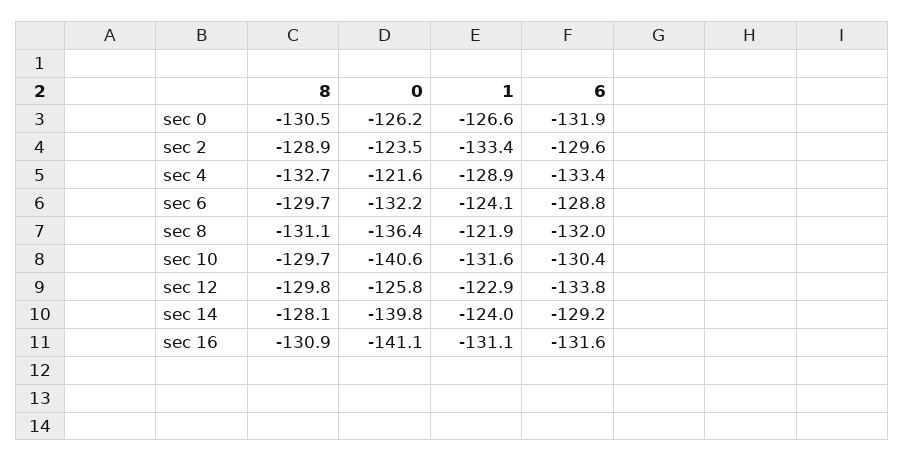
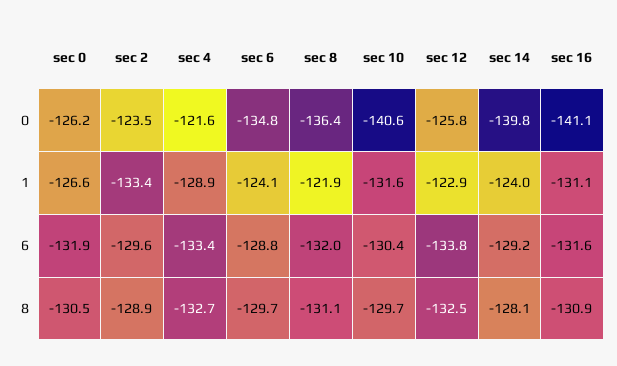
0, sec 6: -132.2 -> -134.8
8, sec 12: -129.8 -> -132.5

